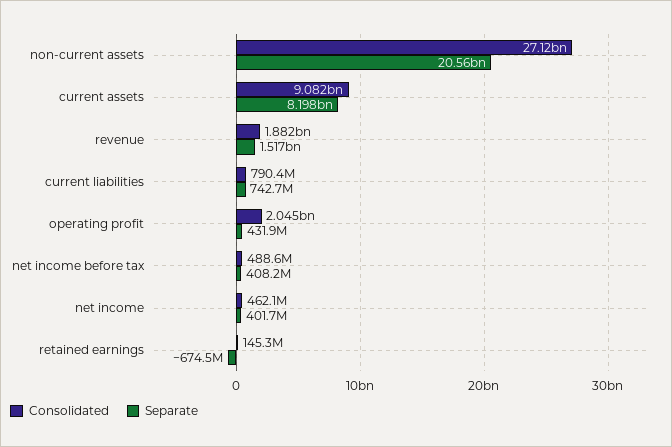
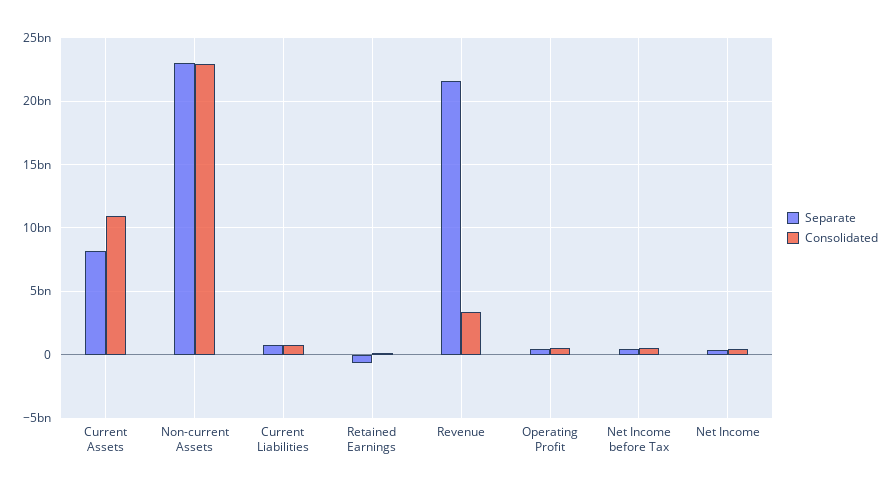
Consolidated, non-current assets: 27120000000 -> 23000000000
Separate, non-current assets: 20560000000 -> 23000000000
Consolidated, current assets: 9082000000 -> 11000000000
Consolidated, revenue: 1882000000 -> 3500000000
Separate, revenue: 1517000000 -> 21500000000
Consolidated, operating profit: 2045000000 -> 500000000

